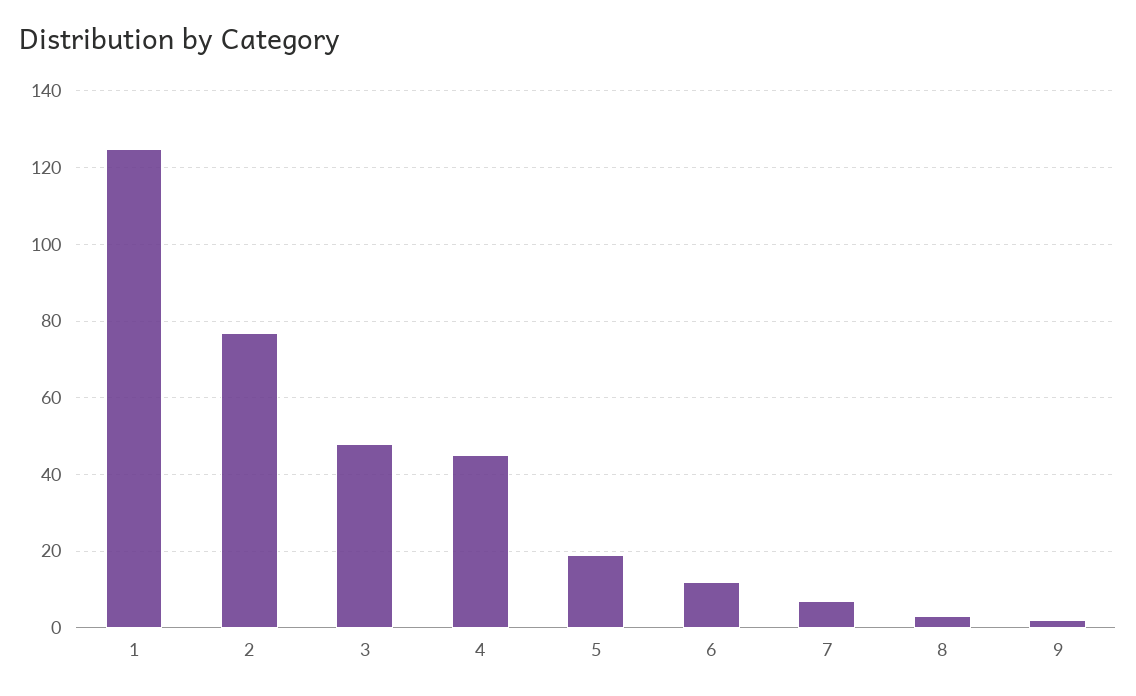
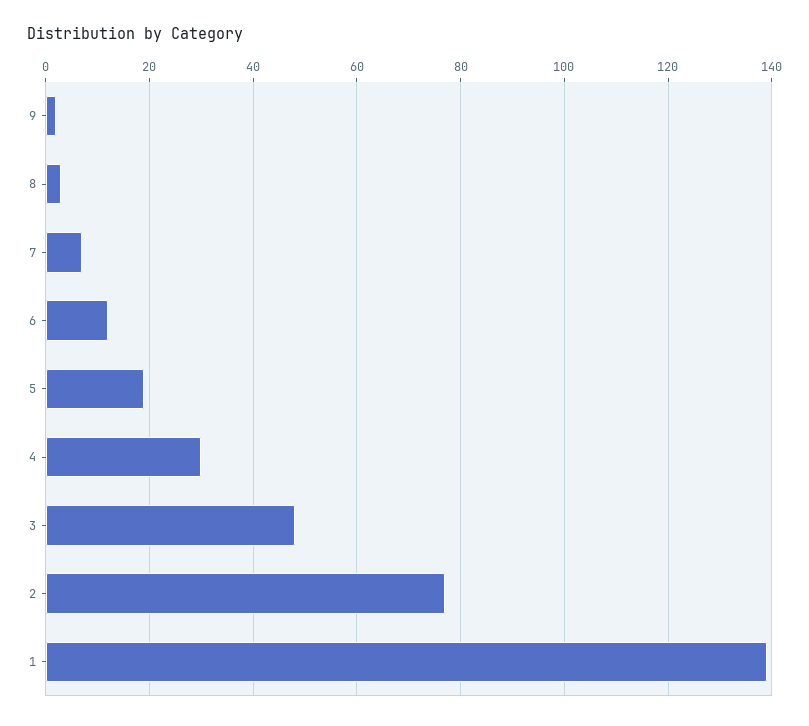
1: 125 -> 140
4: 45 -> 30

